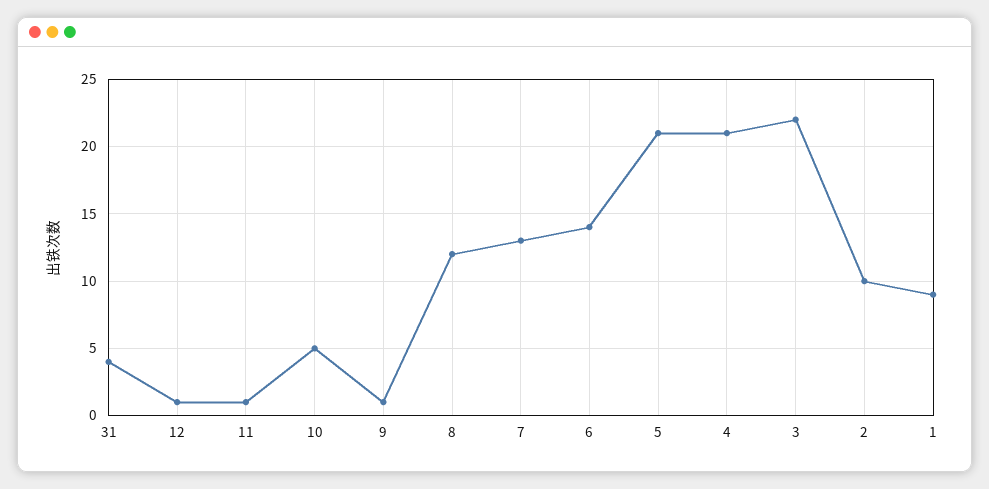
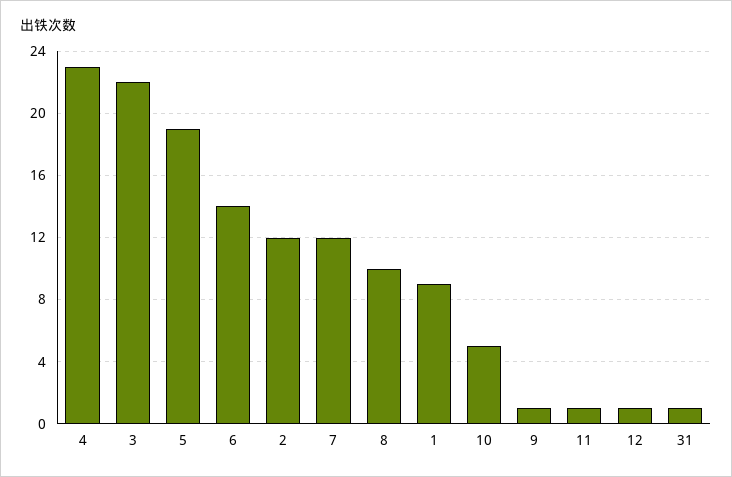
31: 4 -> 1
8: 12 -> 10
7: 13 -> 12
5: 21 -> 19
4: 21 -> 23
2: 10 -> 12

